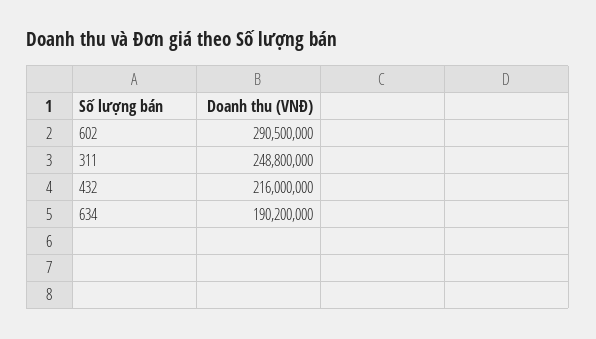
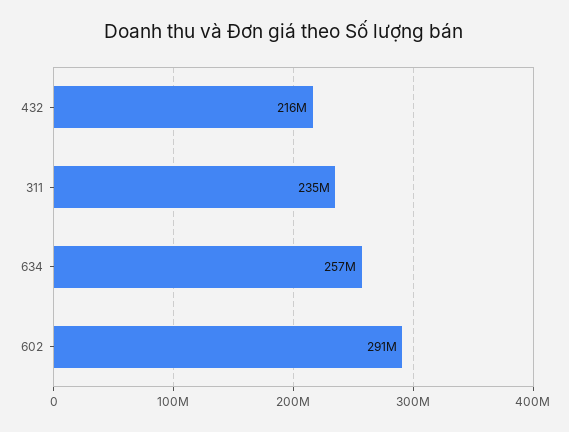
311: 248800000 -> 235000000
634: 190200000 -> 257000000

